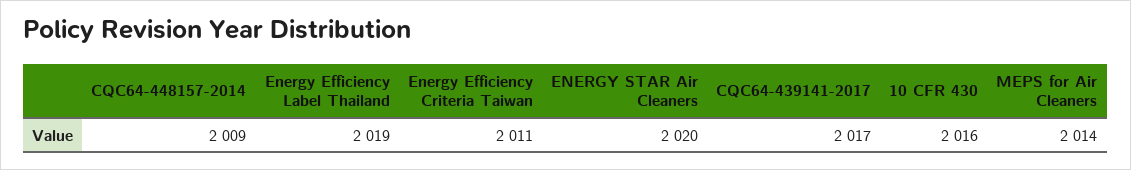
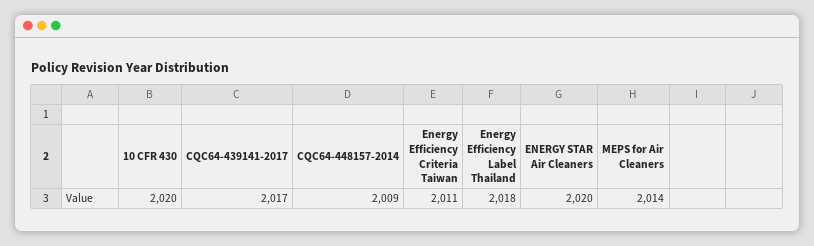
Energy Efficiency Label Thailand: 2019 -> 2018
10 CFR 430: 2016 -> 2020

